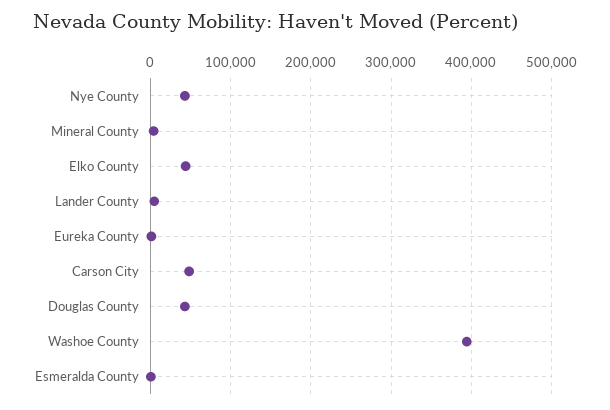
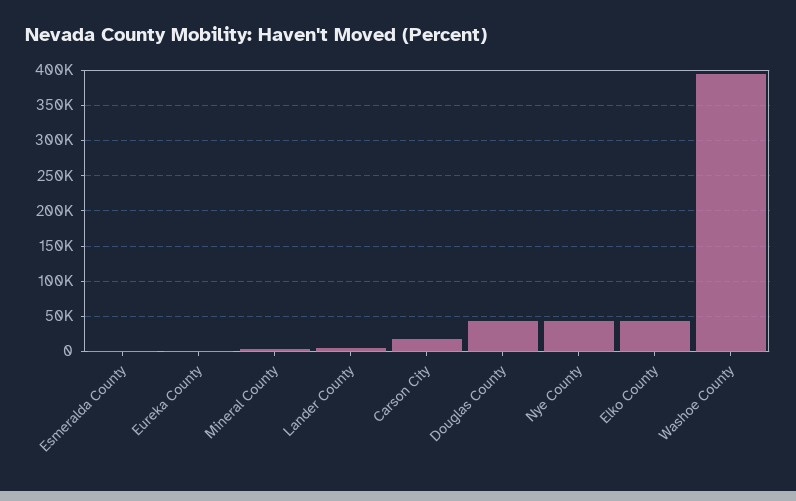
Carson City: 50000 -> 20000

